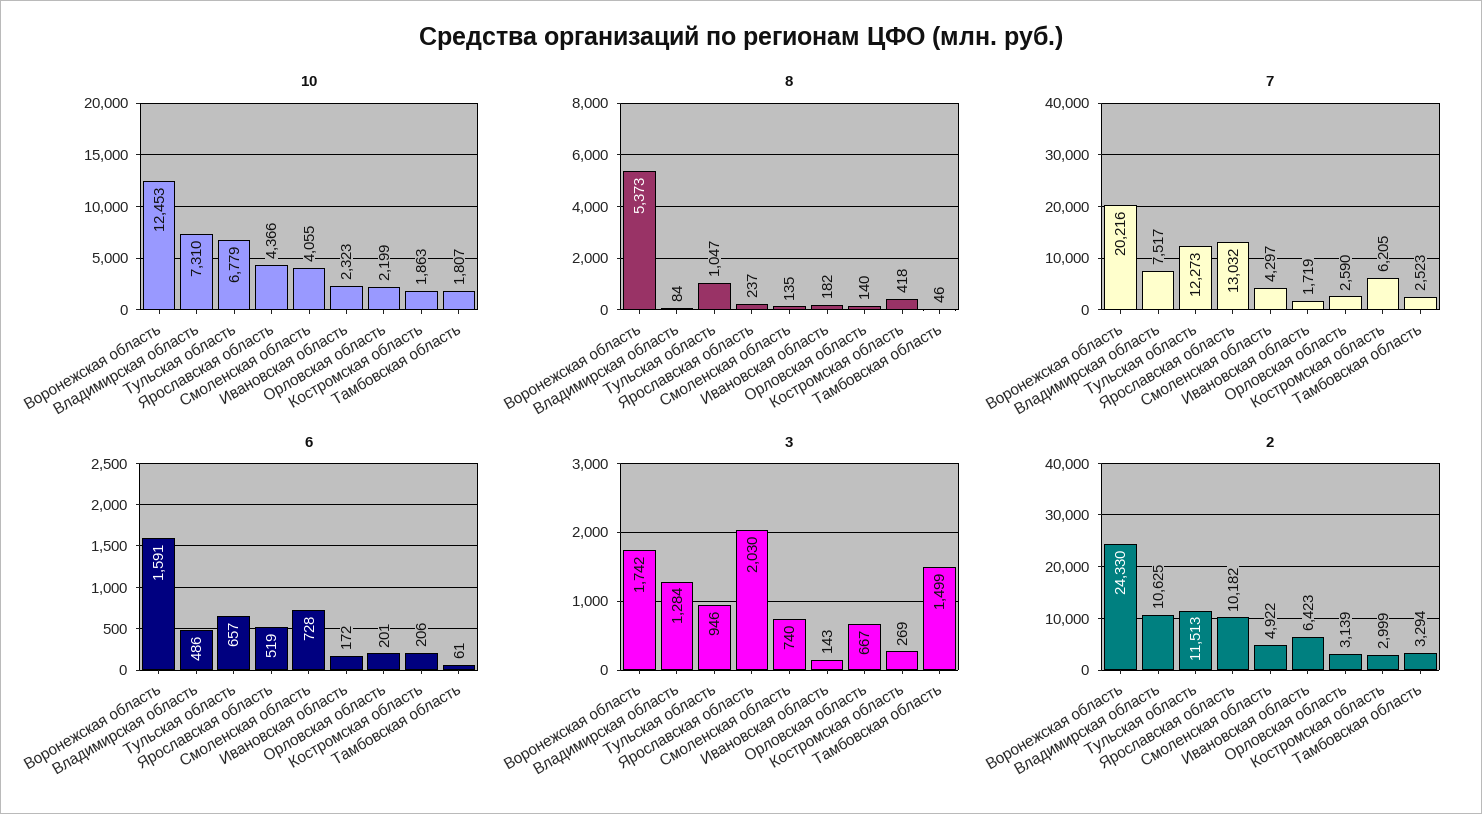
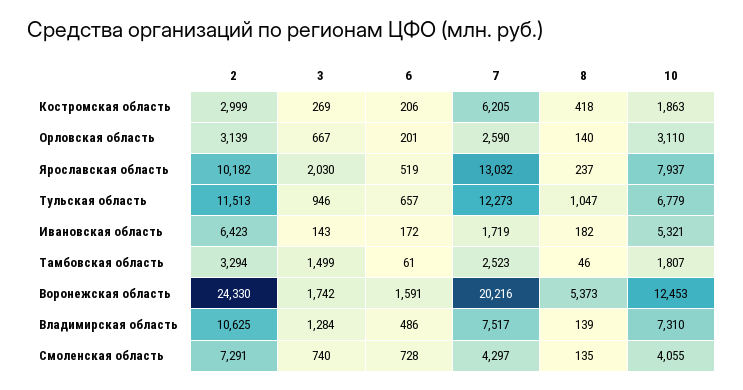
10, Ярославская область: 4366 -> 7937
10, Ивановская область: 2323 -> 5321
10, Орловская область: 2199 -> 3110
8, Владимирская область: 84 -> 139
2, Смоленская область: 4922 -> 7291

